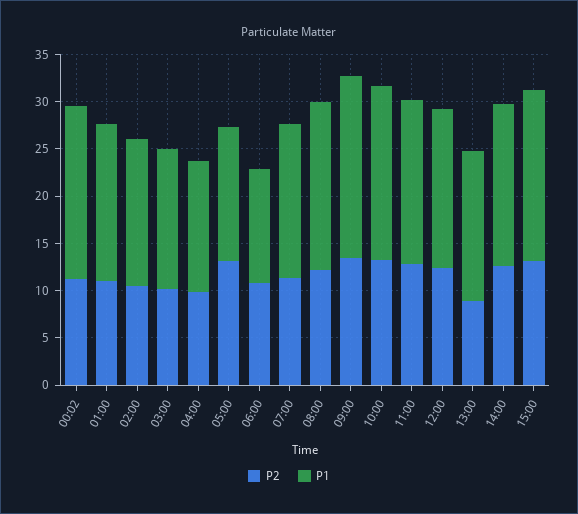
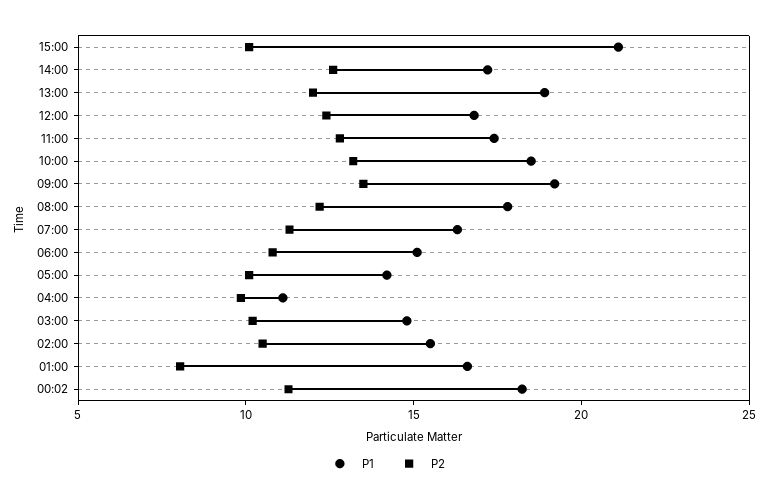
P2, 01:00: 11 -> 8
P1, 04:00: 14 -> 11
P2, 05:00: 13 -> 10
P1, 06:00: 12 -> 15
P2, 13:00: 9 -> 12
P1, 13:00: 16 -> 19
P2, 15:00: 13 -> 10
P1, 15:00: 18 -> 21

